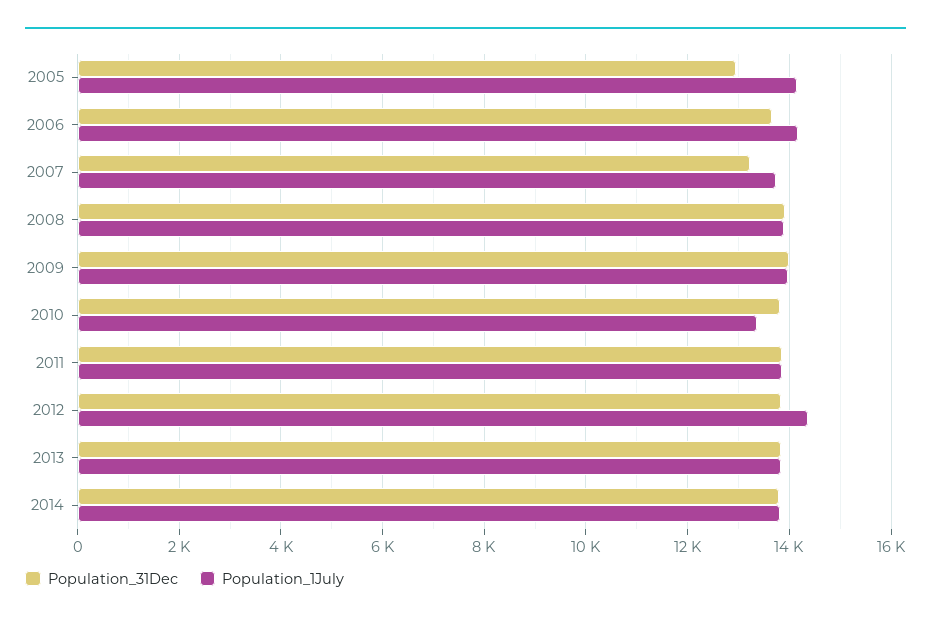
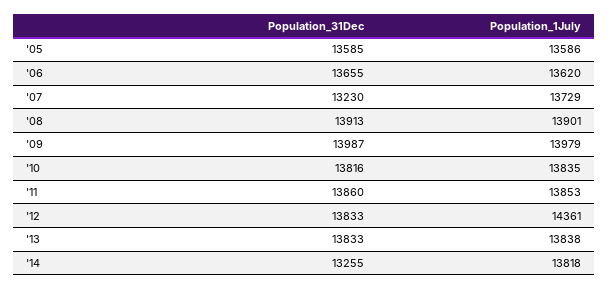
Population_31Dec, 2005: 13000 -> 13585
Population_1July, 2005: 14200 -> 13586
Population_1July, 2006: 14200 -> 13620
Population_1July, 2010: 13400 -> 13835
Population_31Dec, 2014: 13800 -> 13255

